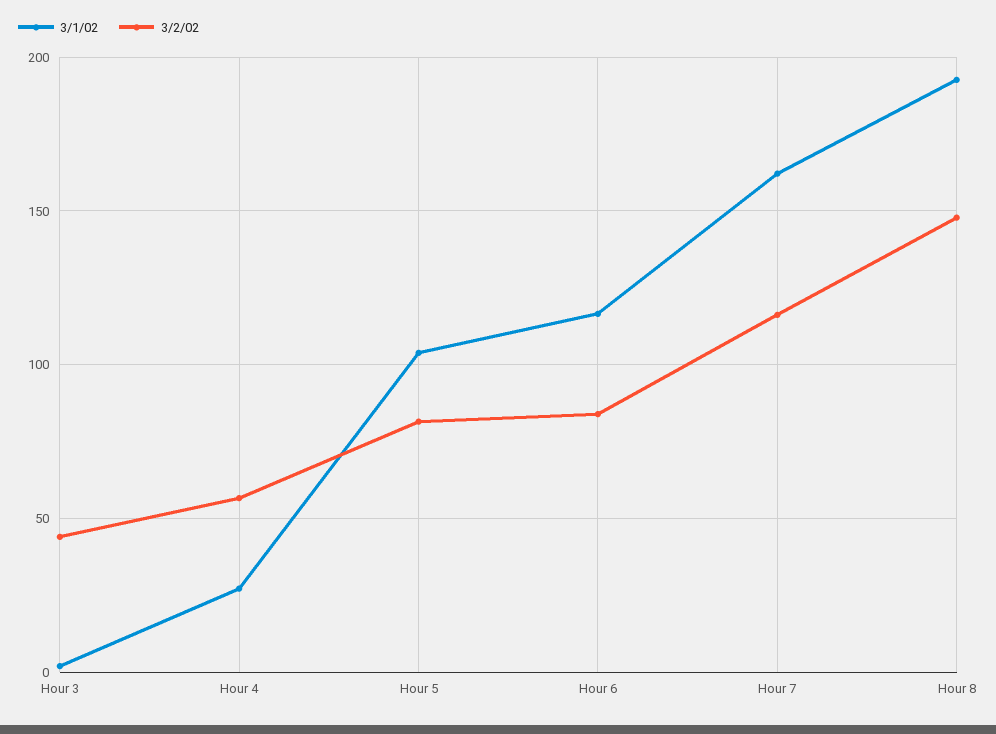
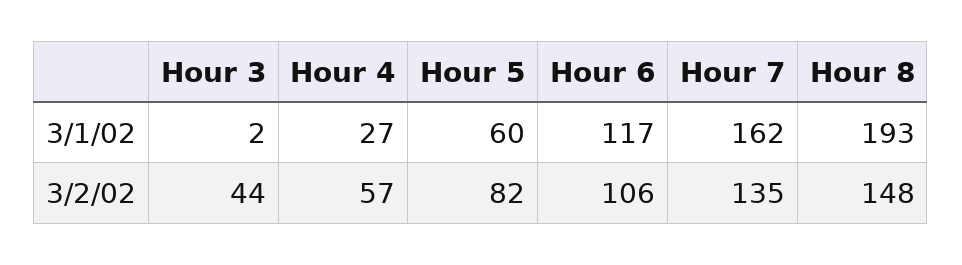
3/1/02, Hour 5: 105 -> 60
3/2/02, Hour 6: 85 -> 106
3/2/02, Hour 7: 115 -> 135

